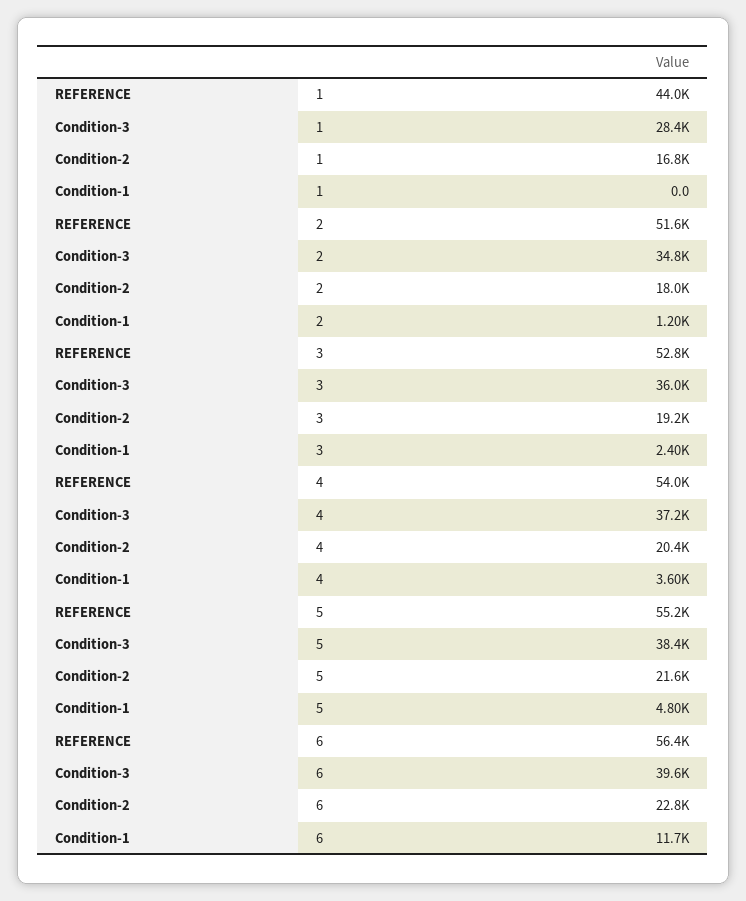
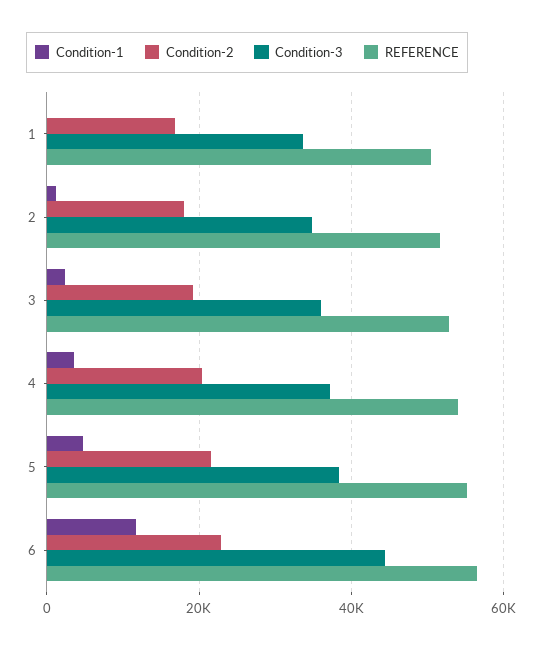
REFERENCE, 1: 44000 -> 50000
Condition-3, 1: 28400 -> 34000
Condition-3, 6: 39600 -> 44000

